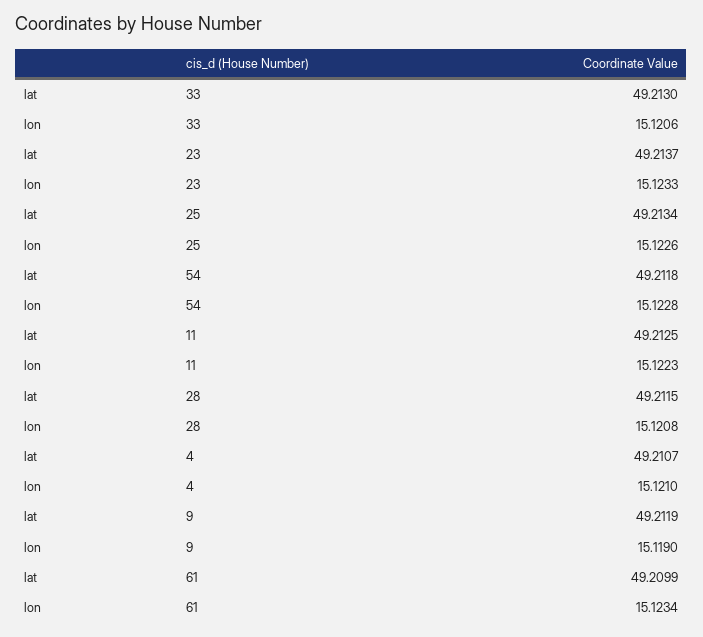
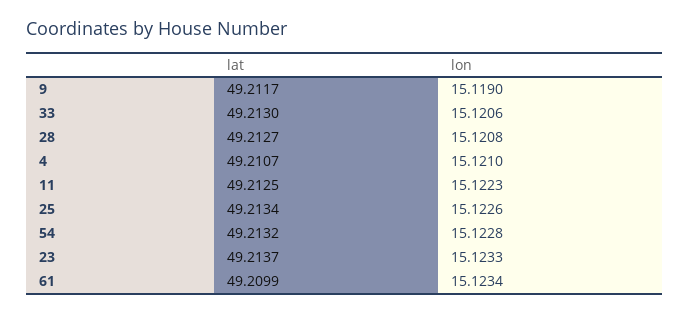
lat, 54: 49.2118 -> 49.2132
lat, 28: 49.2115 -> 49.2127
lat, 9: 49.2119 -> 49.2117

